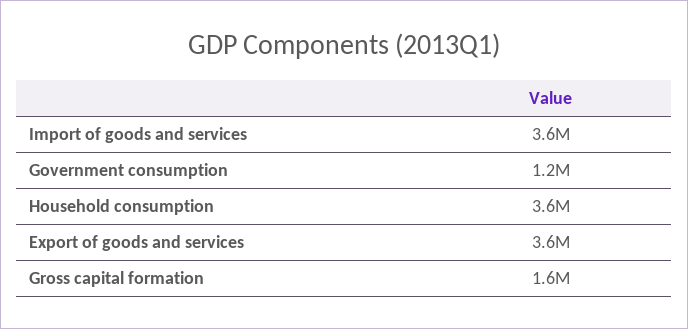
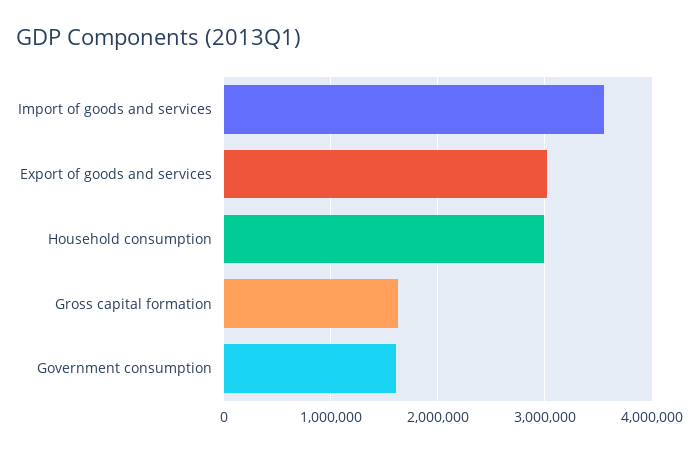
Government consumption: 1200000 -> 1600000
Household consumption: 3600000 -> 3000000
Export of goods and services: 3600000 -> 3000000

